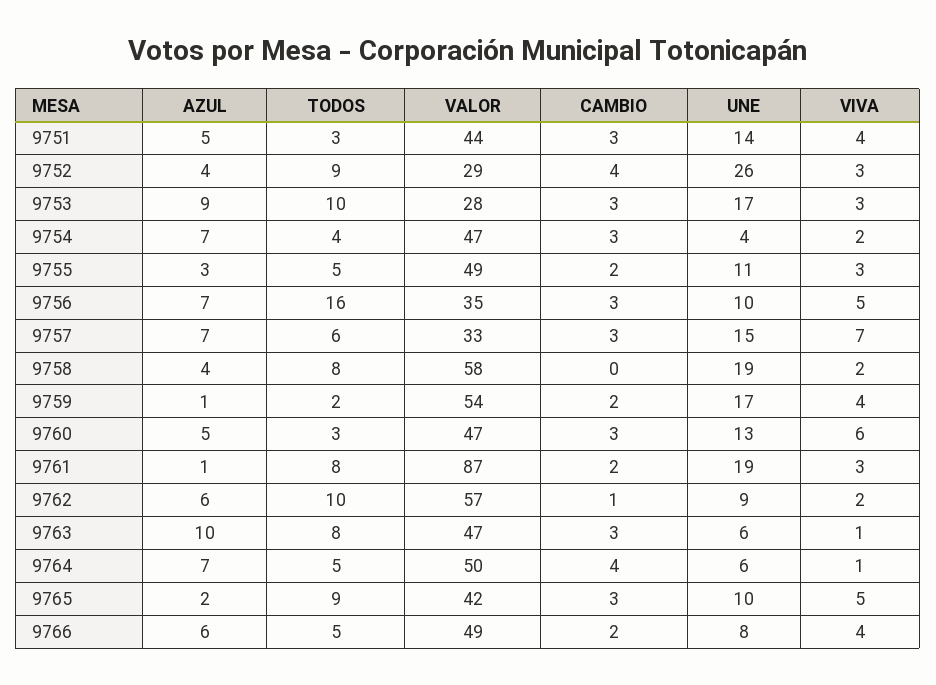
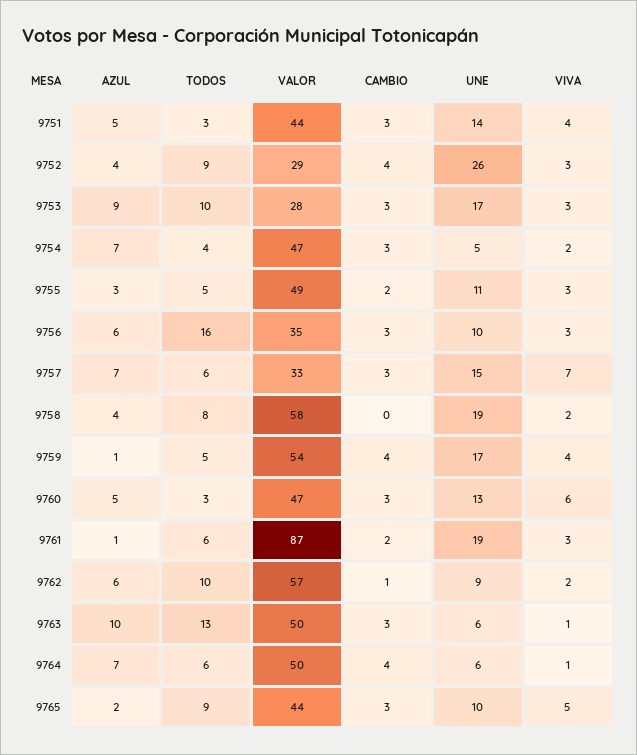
UNE, 9754: 4 -> 5
AZUL, 9756: 7 -> 6
VIVA, 9756: 5 -> 3
TODOS, 9759: 2 -> 5
CAMBIO, 9759: 2 -> 4
TODOS, 9761: 8 -> 6
TODOS, 9763: 8 -> 13
VALOR, 9763: 47 -> 50
TODOS, 9764: 5 -> 6
VALOR, 9765: 42 -> 44
AZUL, 9766: 6 -> none
TODOS, 9766: 5 -> none
VALOR, 9766: 49 -> none
CAMBIO, 9766: 2 -> none
UNE, 9766: 8 -> none
VIVA, 9766: 4 -> none

